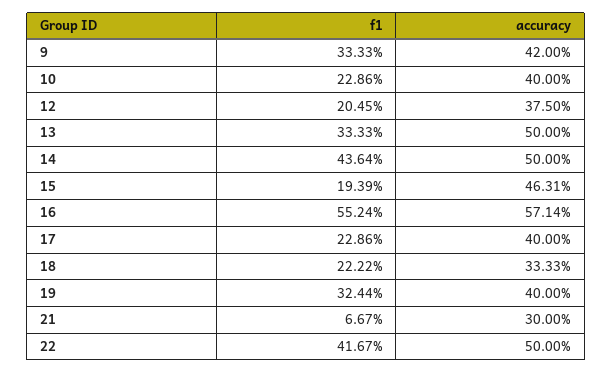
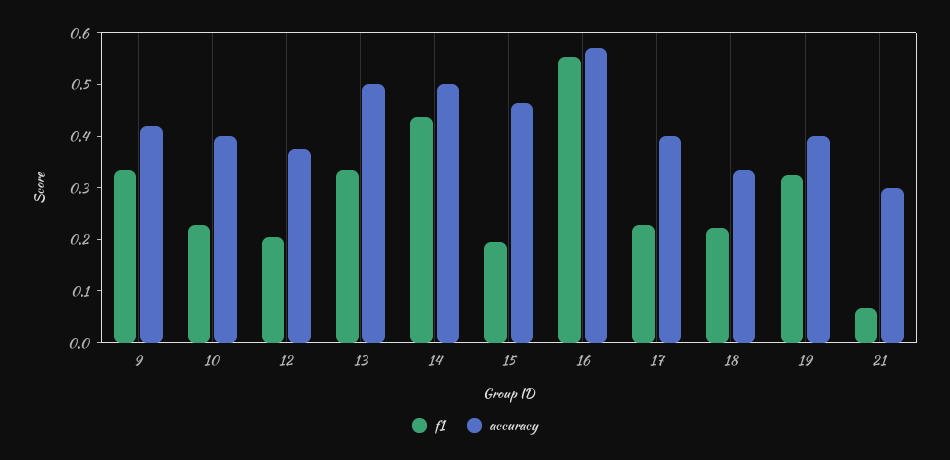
f1, 22: 0.4167 -> none
accuracy, 22: 0.5 -> none

